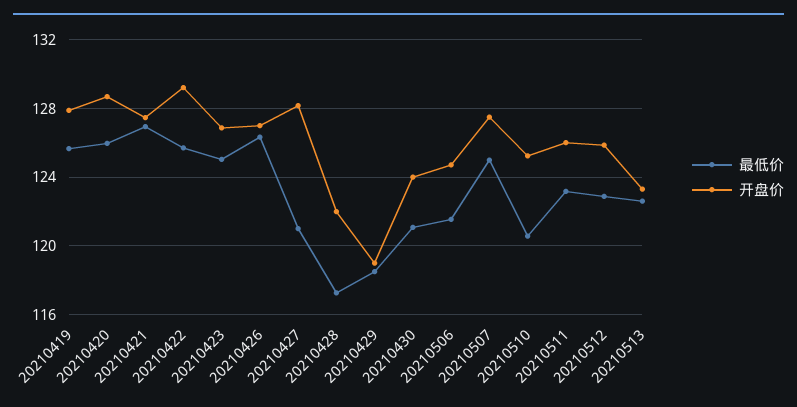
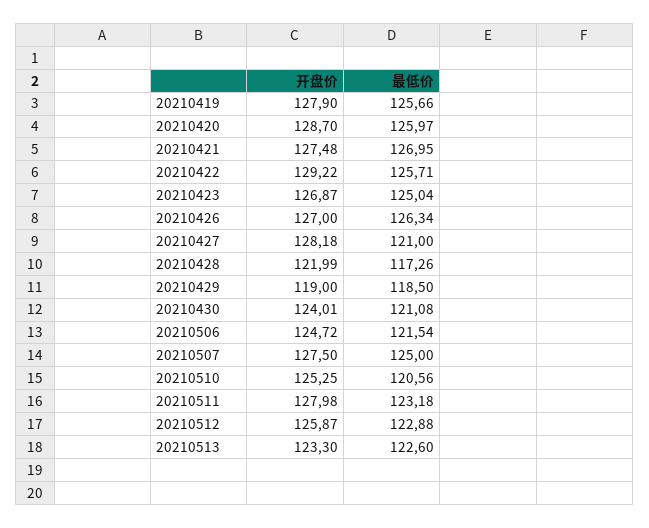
开盘价, 20210511: 126 -> 127.98

